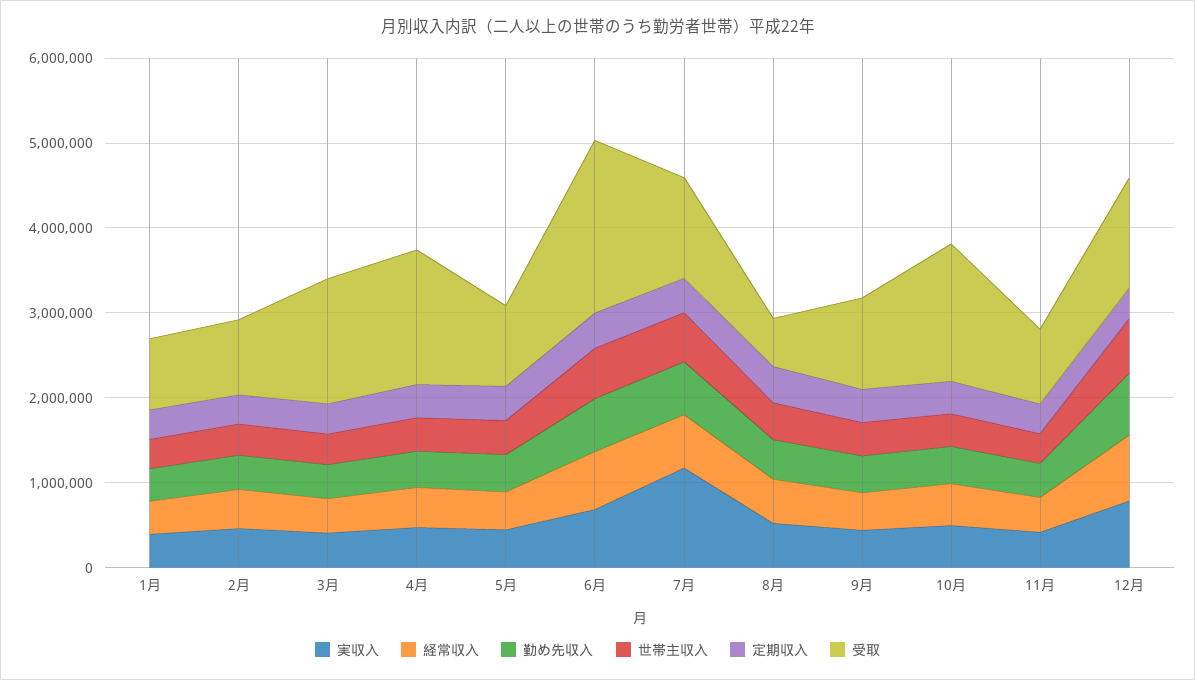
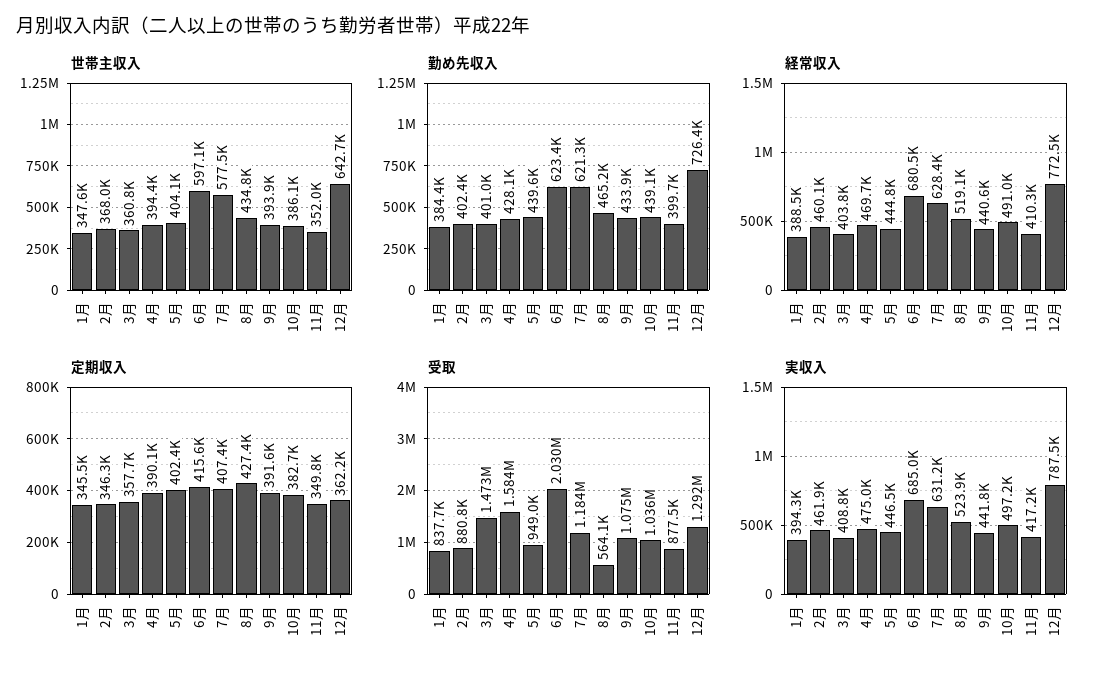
実収入, 7月: 1200000 -> 631200
受取, 10月: 1600000 -> 1036000

